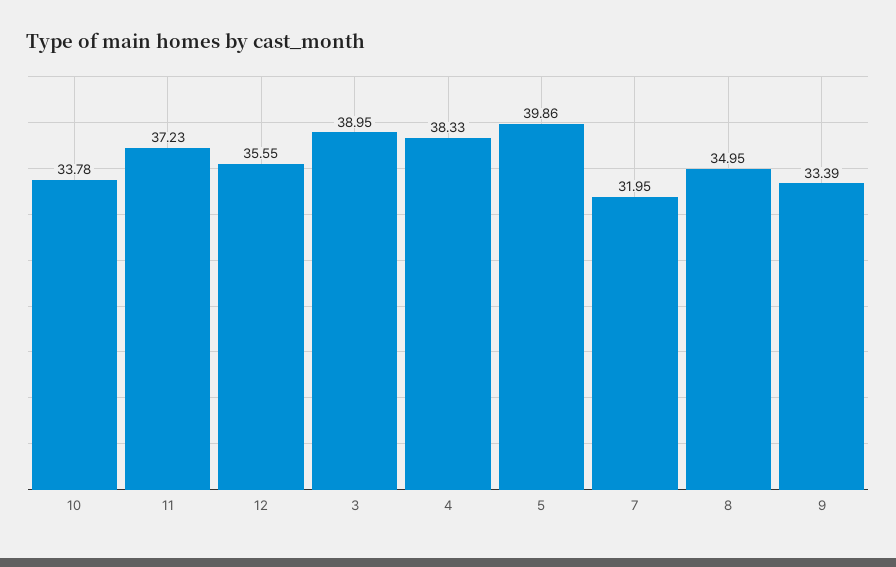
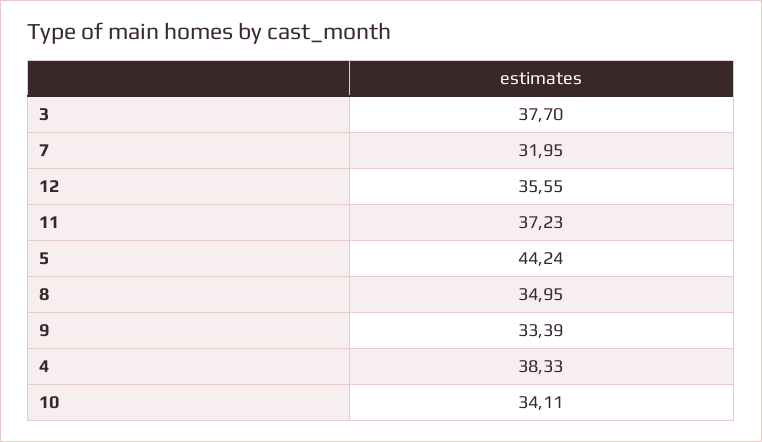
10: 33.78 -> 34.11
3: 38.95 -> 37.7
5: 39.86 -> 44.24

